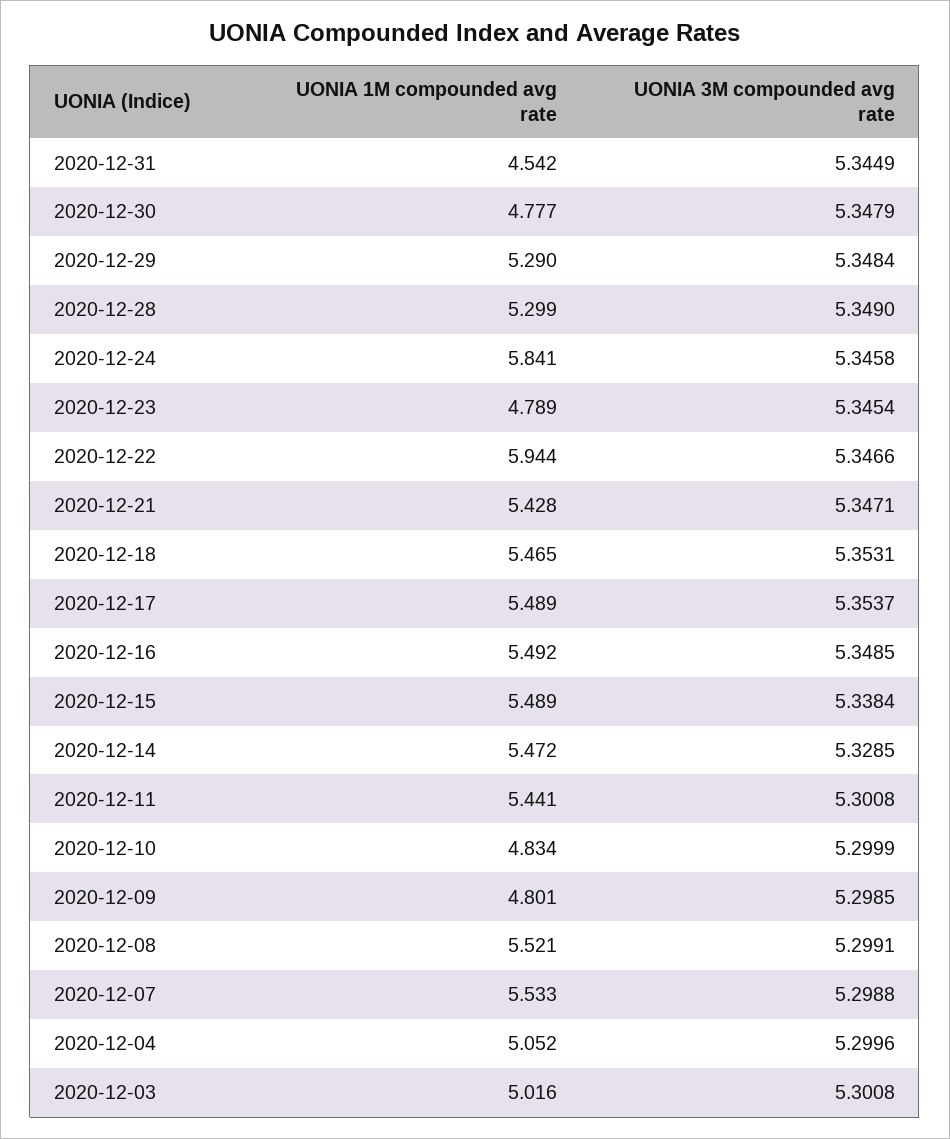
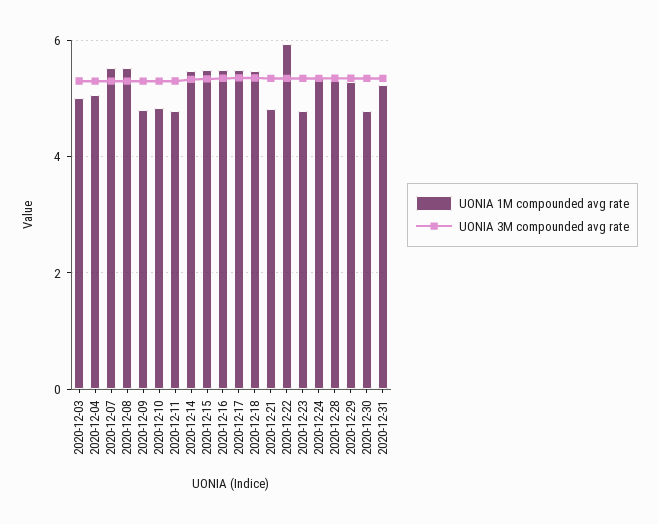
UONIA 1M compounded avg rate, 2020-12-31: 4.542 -> 5.2
UONIA 1M compounded avg rate, 2020-12-24: 5.841 -> 5.4
UONIA 1M compounded avg rate, 2020-12-21: 5.428 -> 4.8
UONIA 1M compounded avg rate, 2020-12-11: 5.441 -> 4.8

